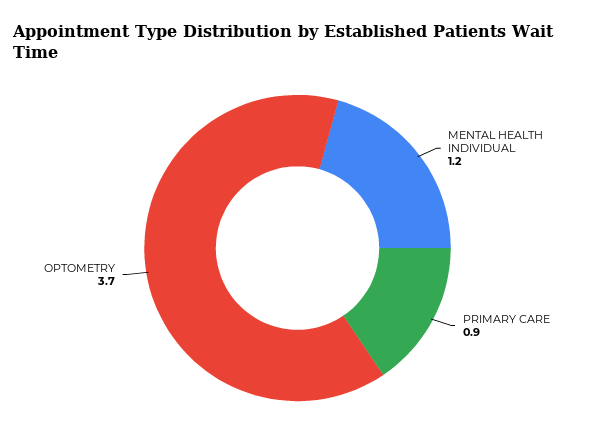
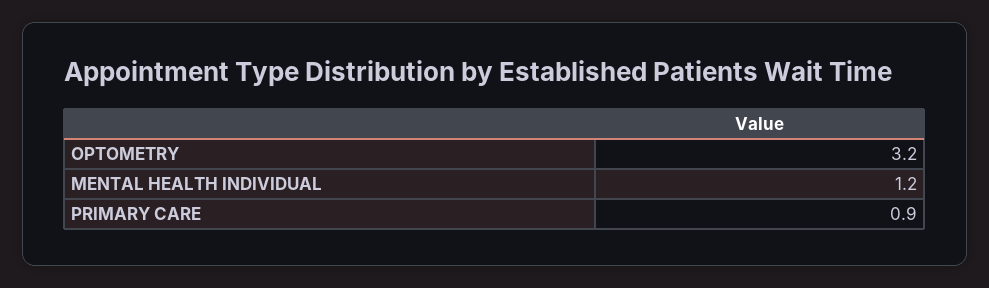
OPTOMETRY: 3.7 -> 3.2

